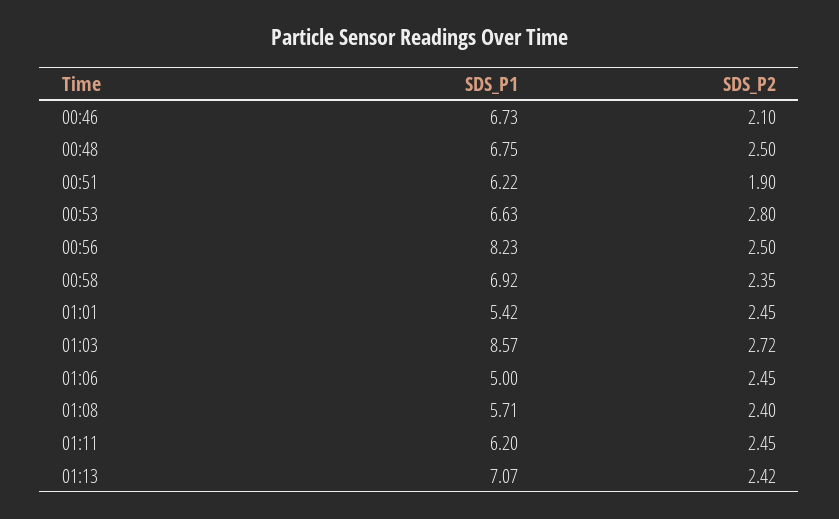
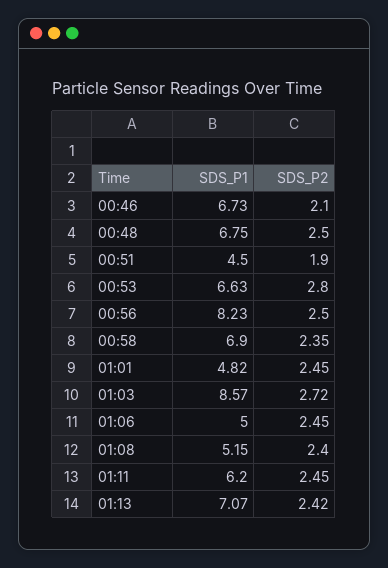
SDS_P1, 00:51: 6.22 -> 4.5
SDS_P1, 00:58: 6.92 -> 6.9
SDS_P1, 01:01: 5.42 -> 4.82
SDS_P1, 01:08: 5.71 -> 5.15

